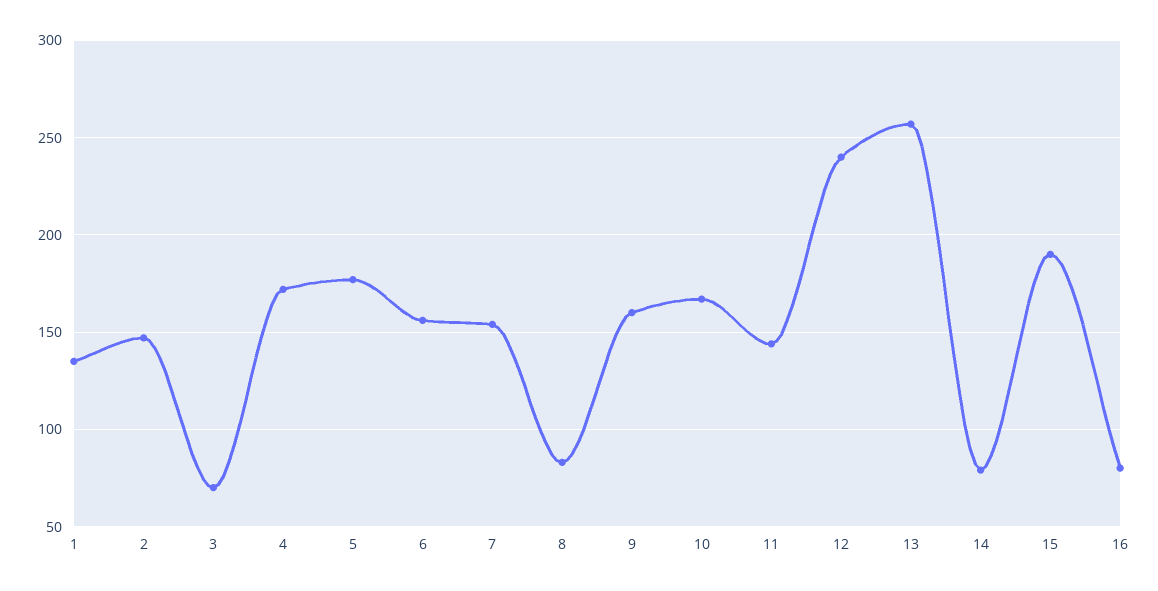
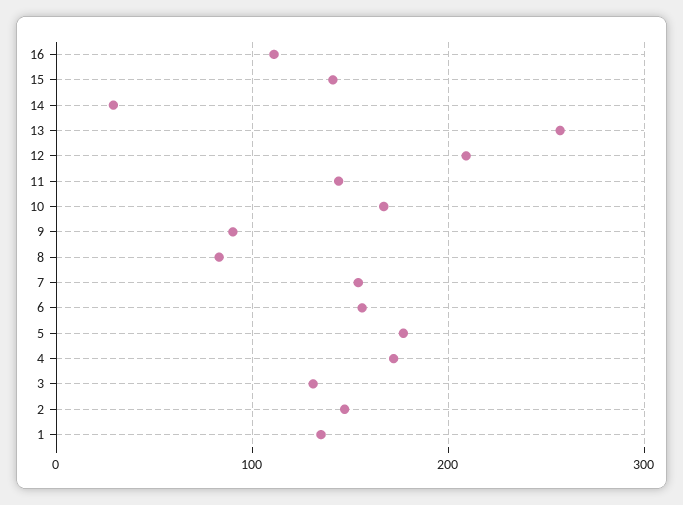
3: 70 -> 130
9: 160 -> 90
12: 240 -> 210
14: 80 -> 30
15: 190 -> 140
16: 80 -> 110

